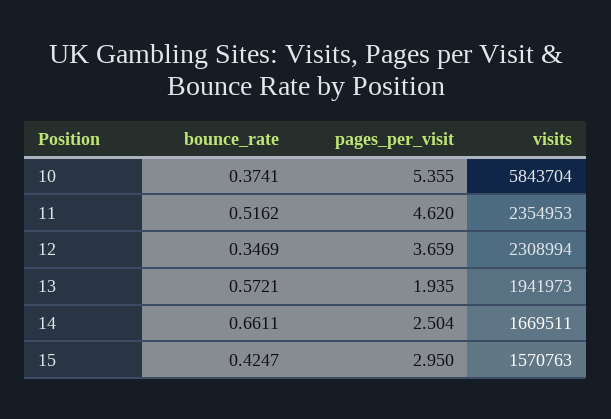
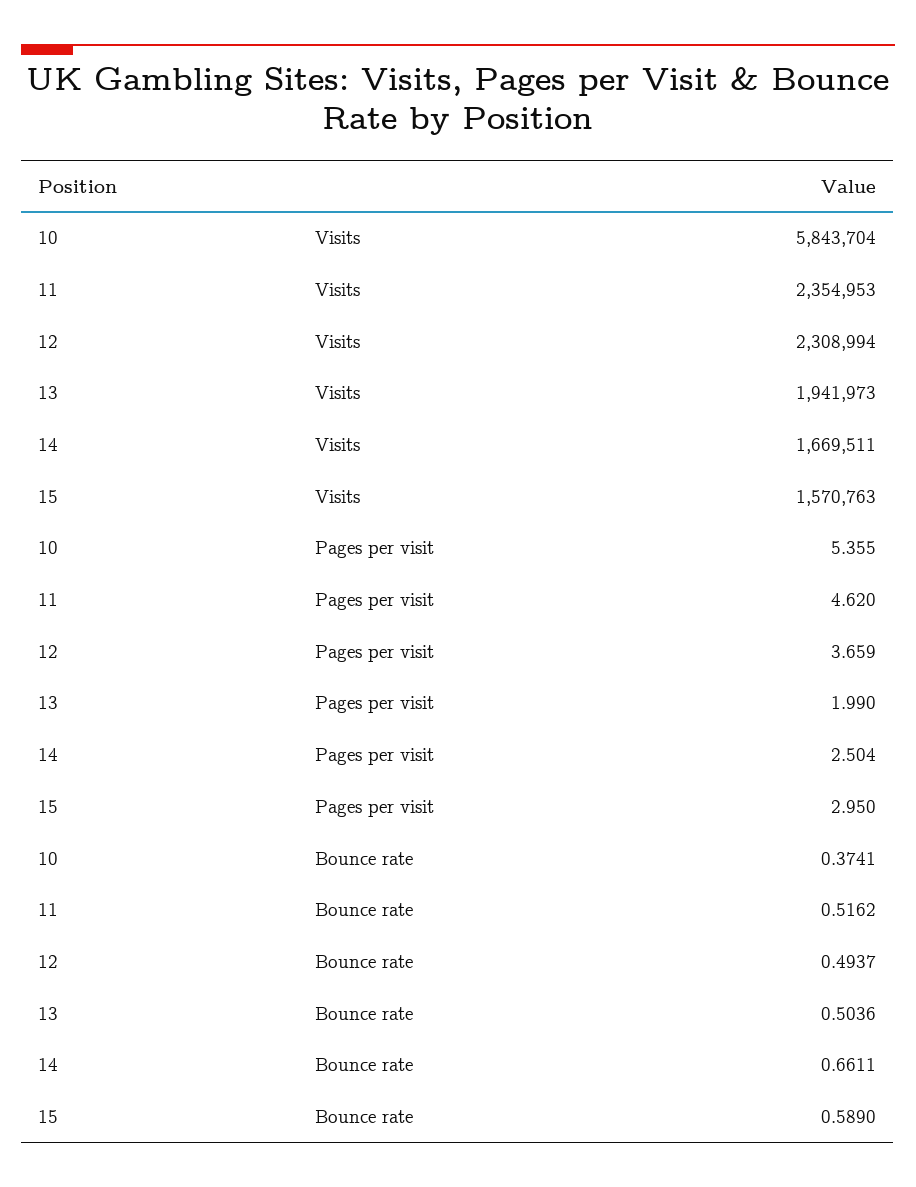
bounce_rate, 12: 0.3469 -> 0.4937
bounce_rate, 13: 0.5721 -> 0.5036
pages_per_visit, 13: 1.935 -> 1.99
bounce_rate, 15: 0.4247 -> 0.589

